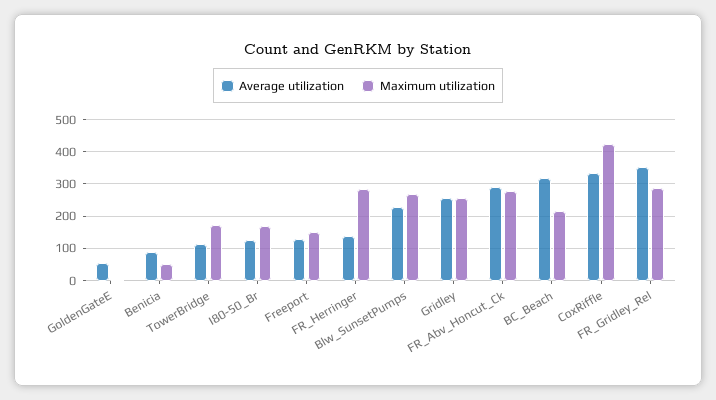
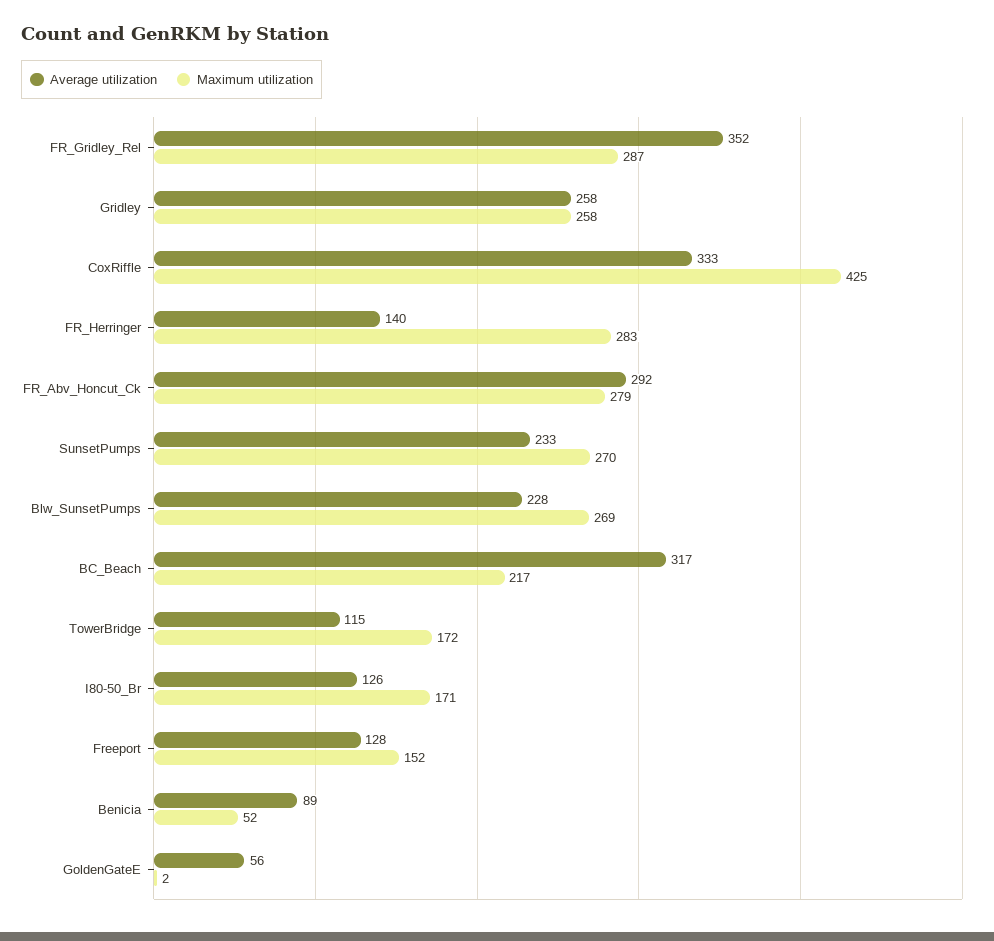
Average utilization, SunsetPumps: none -> 233
Maximum utilization, SunsetPumps: none -> 270

